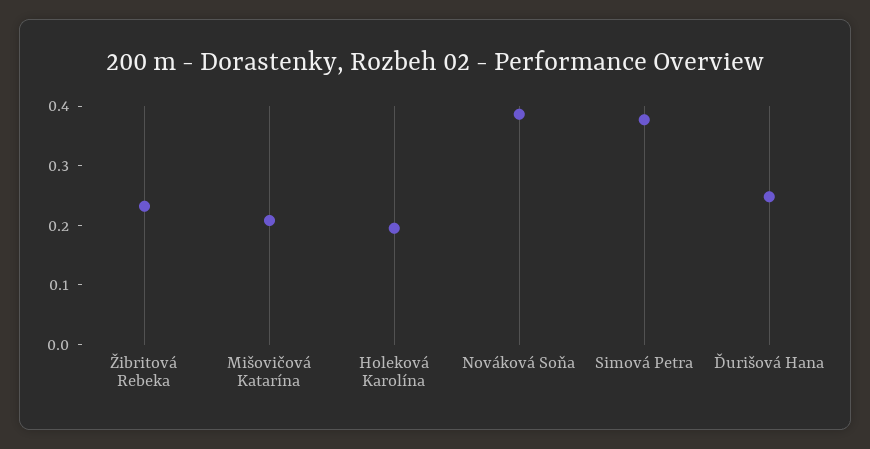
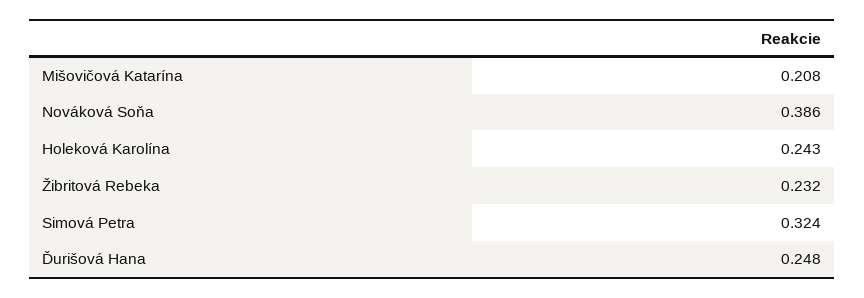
Holeková Karolína: 0.2 -> 0.243
Simová Petra: 0.38 -> 0.324

